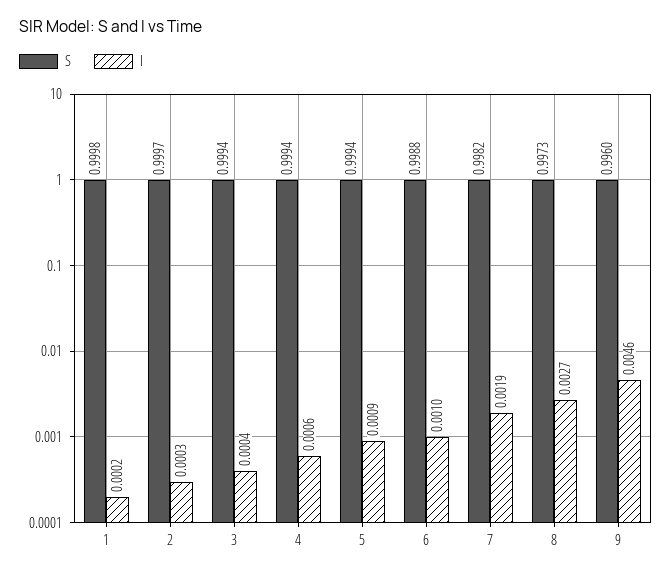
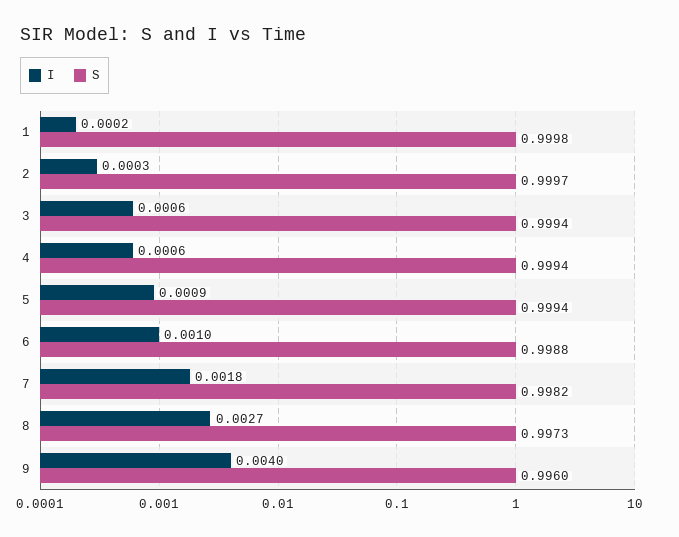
I, 3: 0.0004 -> 0.0006
I, 7: 0.0019 -> 0.0018
I, 9: 0.0046 -> 0.004

